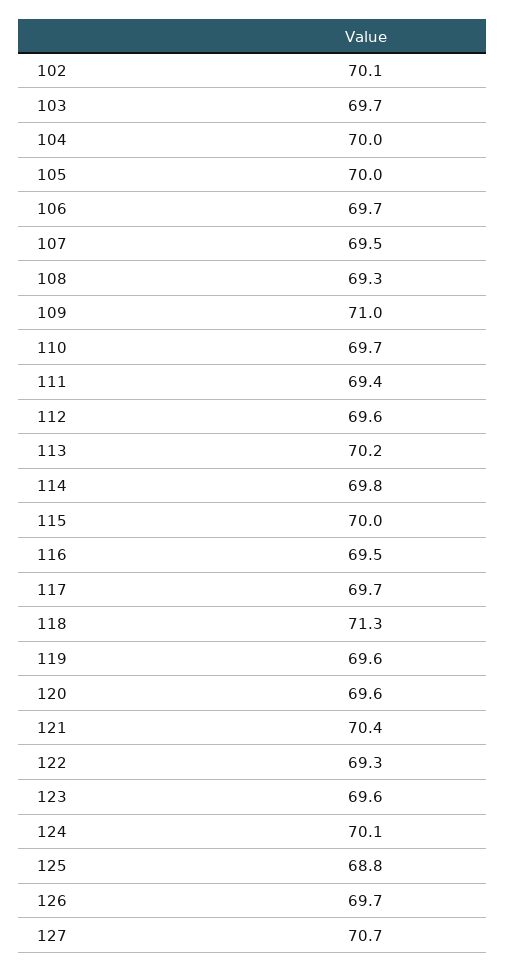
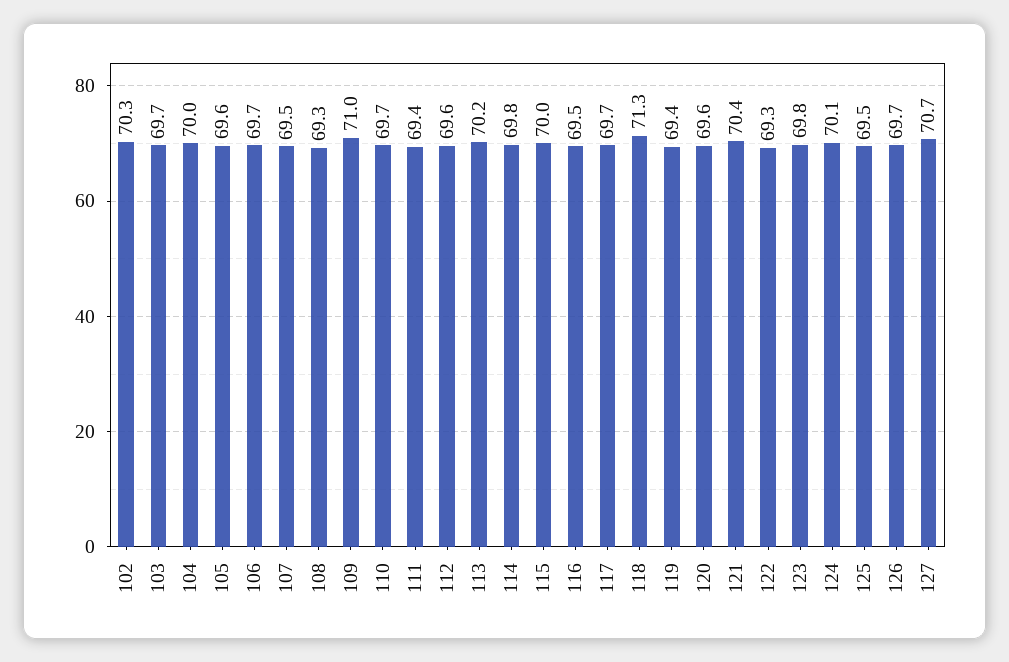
102: 70.1 -> 70.3
105: 70 -> 69.6
119: 69.6 -> 69.4
123: 69.6 -> 69.8
125: 68.8 -> 69.5

